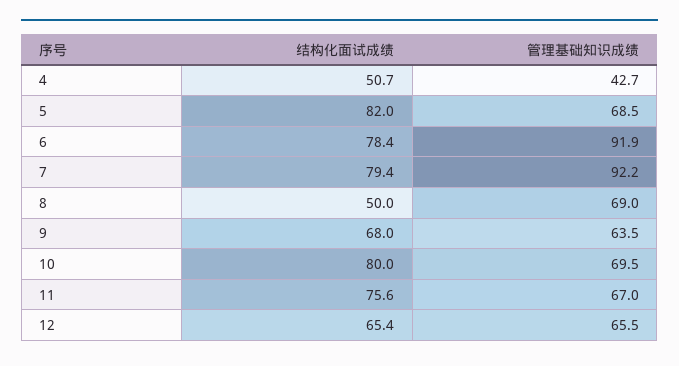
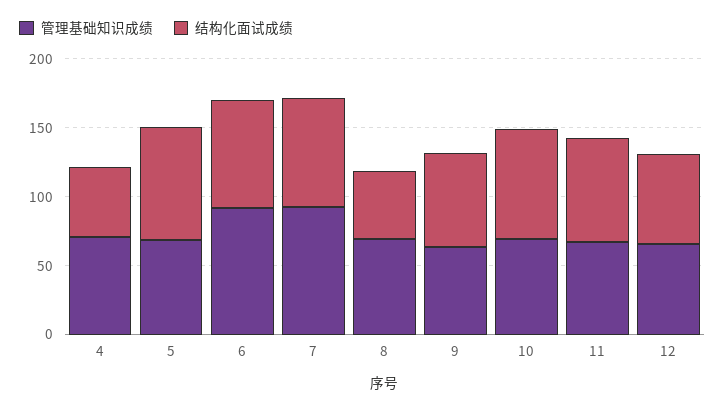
管理基础知识成绩, 4: 42.7 -> 70

